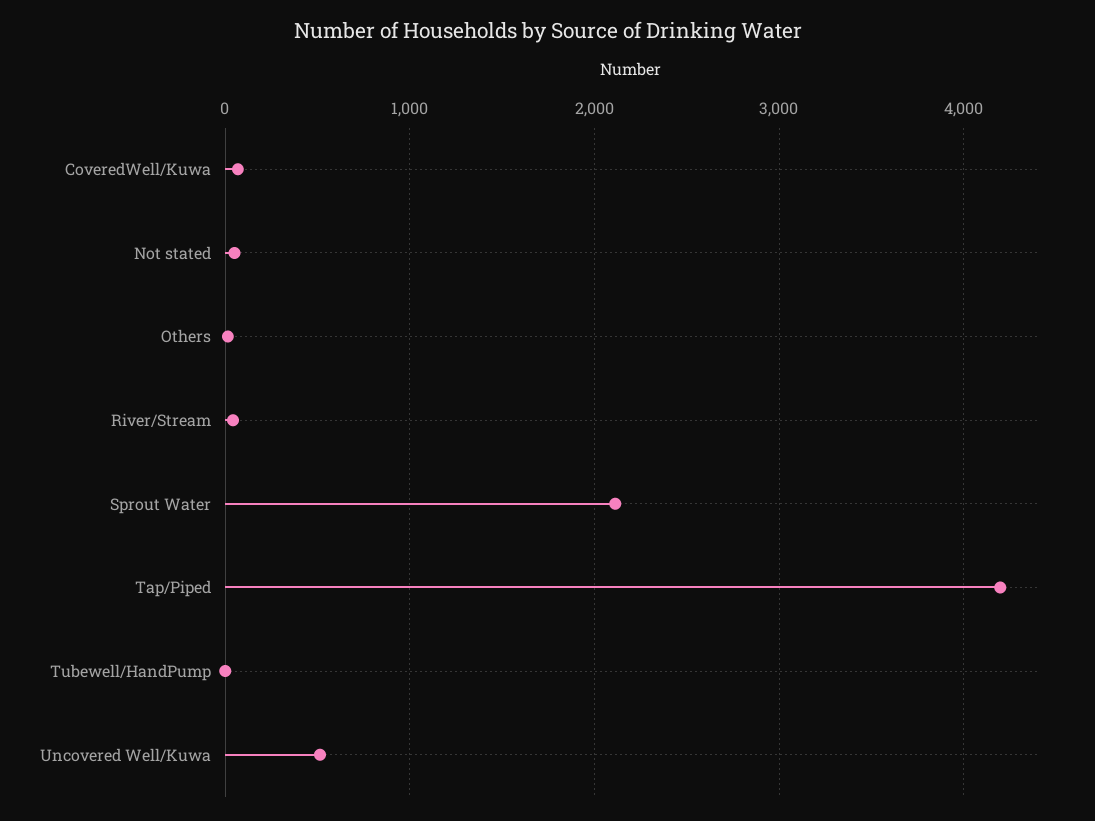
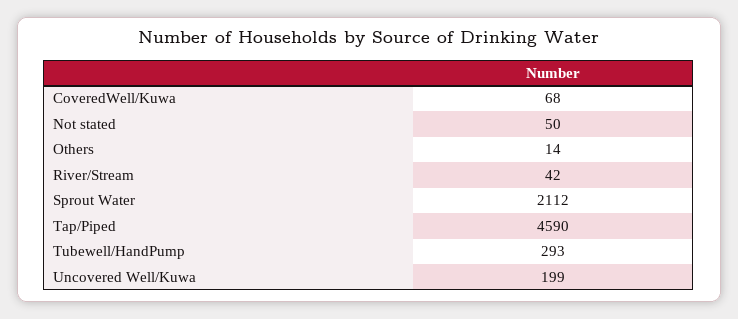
Tap/Piped: 4200 -> 4590
Tubewell/HandPump: 0 -> 293
Uncovered Well/Kuwa: 500 -> 199

